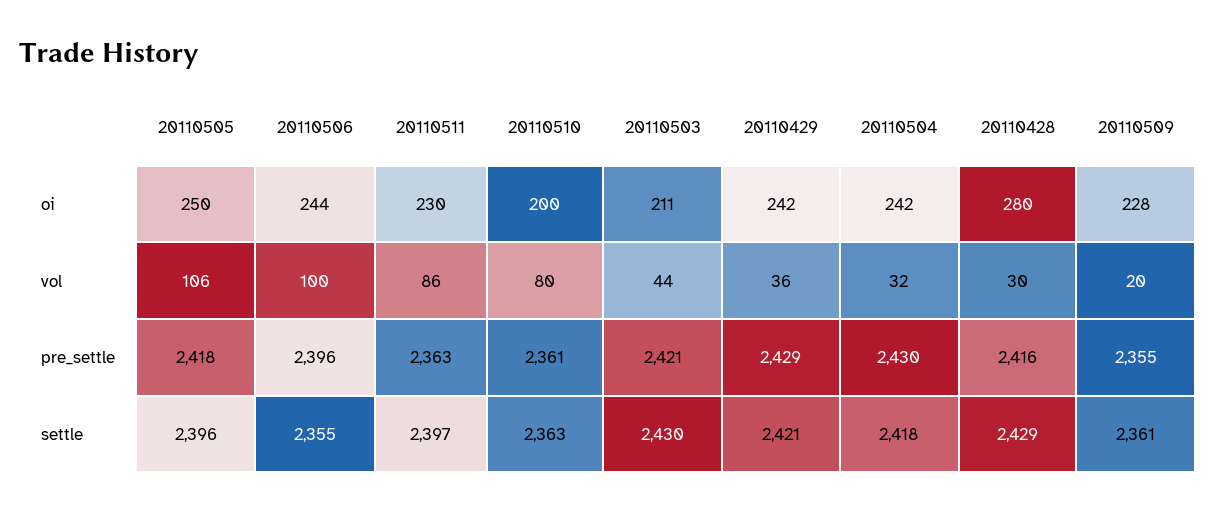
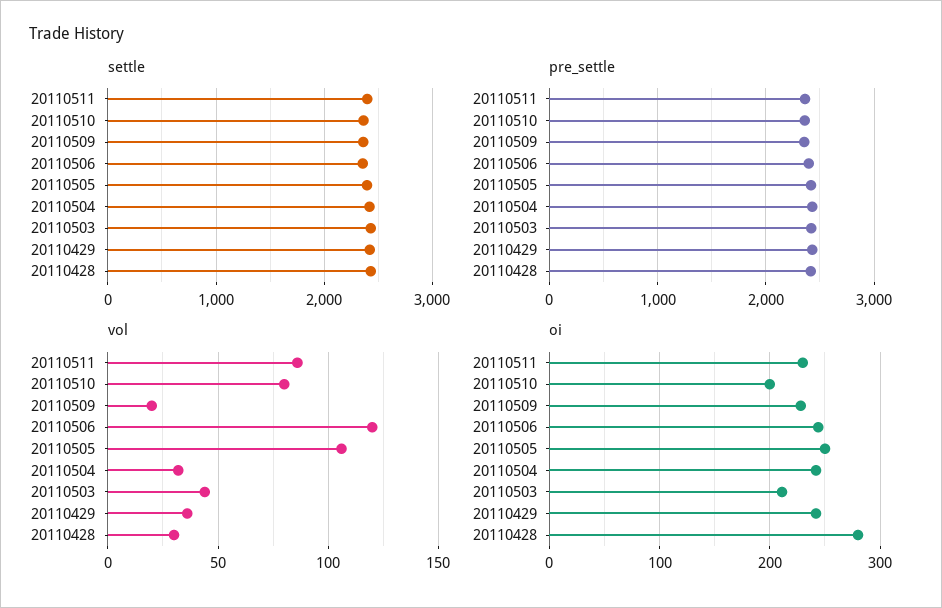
vol, 20110506: 100 -> 120

